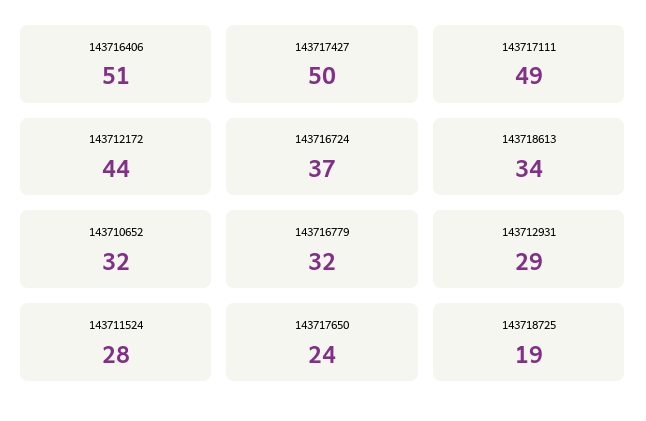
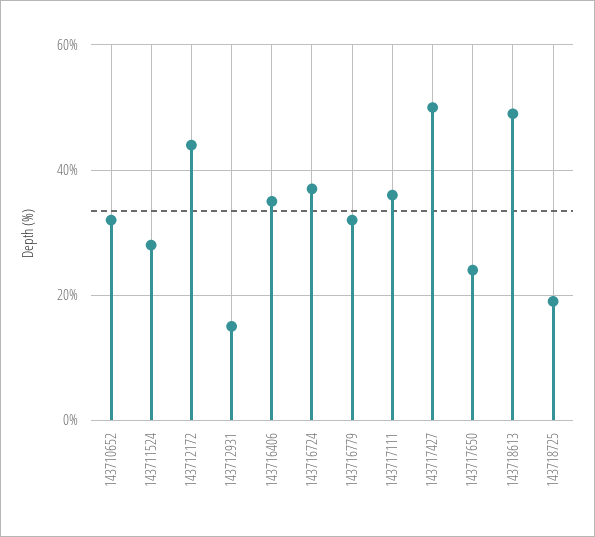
143716406: 51 -> 35
143717111: 49 -> 35
143718613: 34 -> 50
143712931: 29 -> 15

